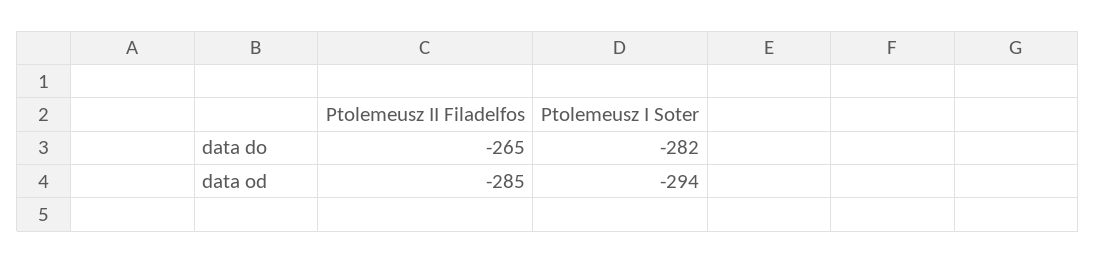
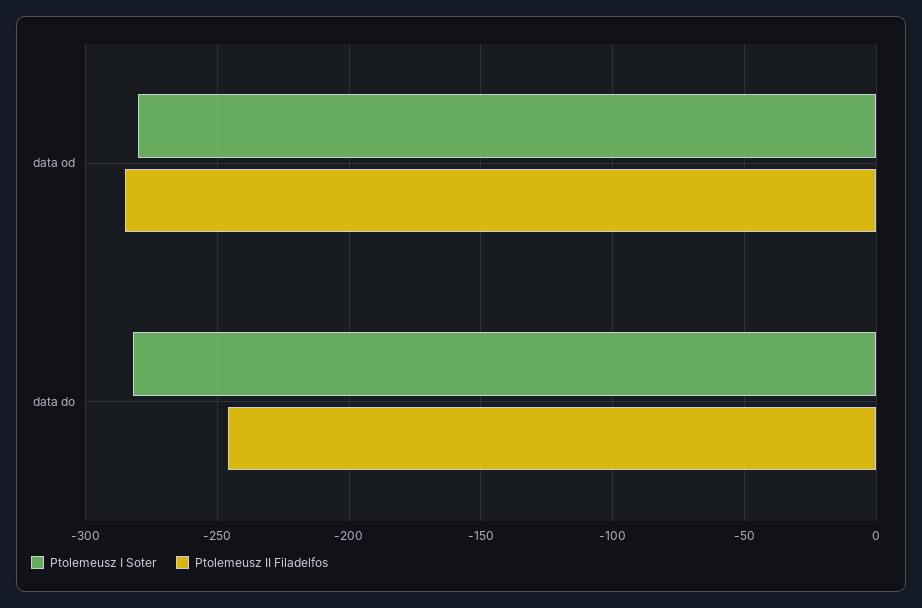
Ptolemeusz II Filadelfos, data do: -265 -> -245
Ptolemeusz I Soter, data od: -294 -> -280

